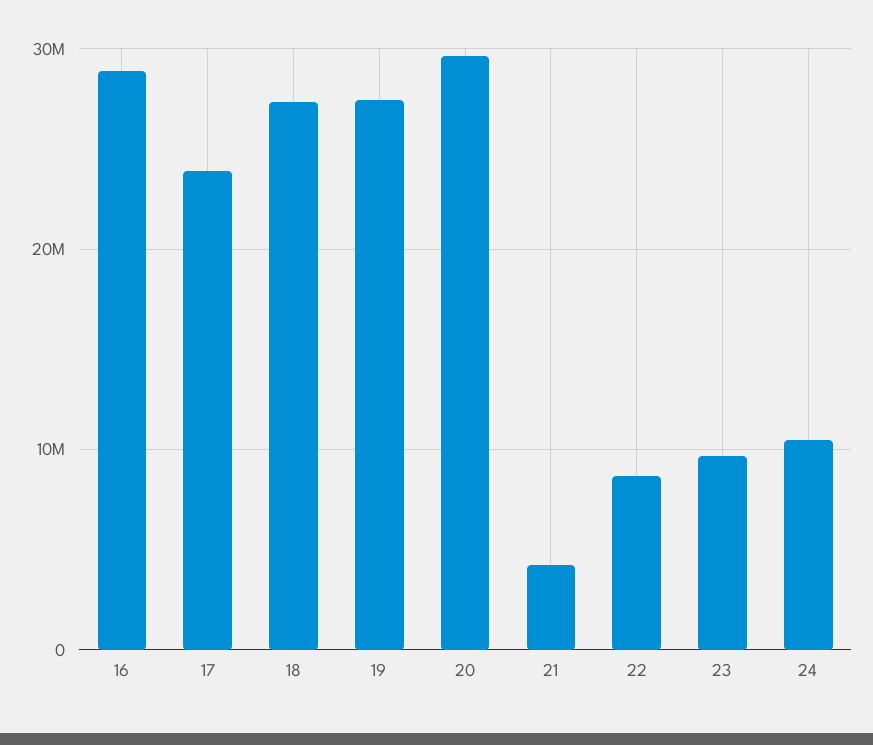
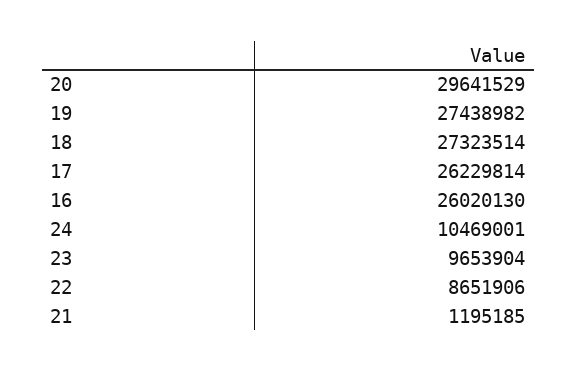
16: 29000000 -> 26020130
17: 24000000 -> 26229814
21: 4000000 -> 1195185

